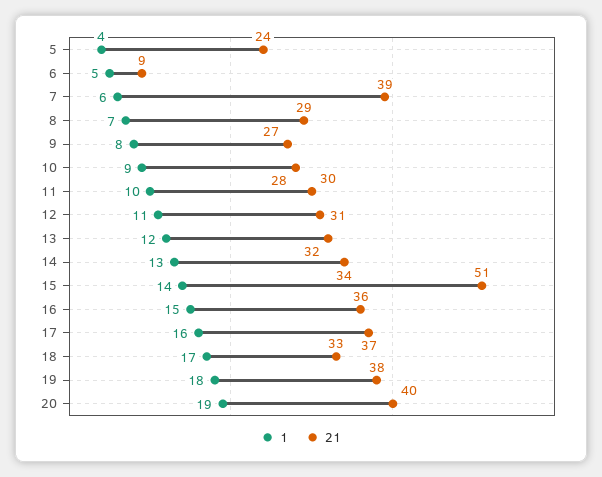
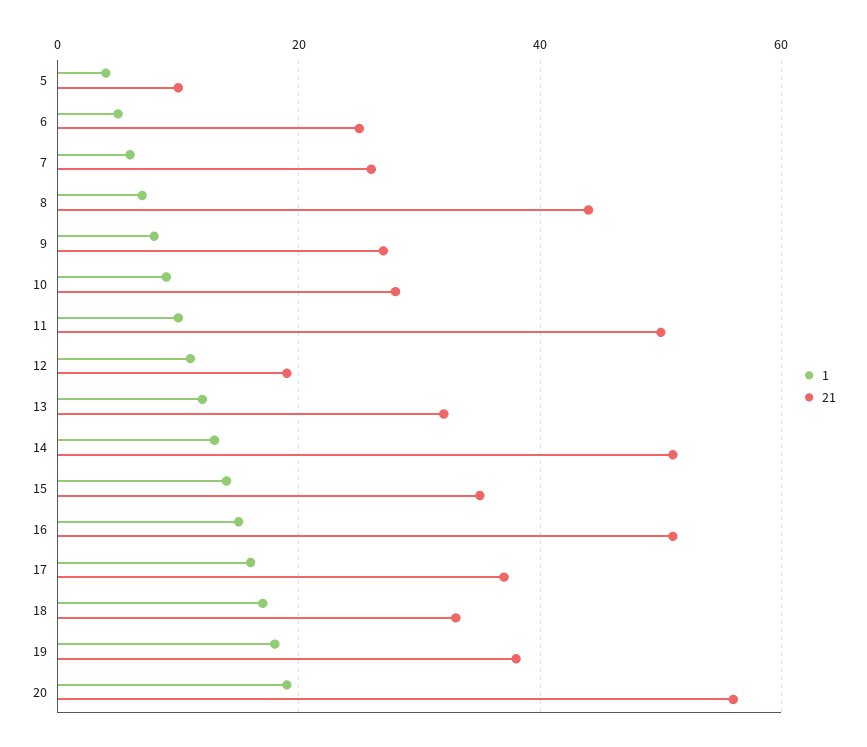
21, 5: 24 -> 10
21, 6: 9 -> 25
21, 7: 39 -> 25
21, 8: 29 -> 45
21, 11: 30 -> 50
21, 12: 31 -> 20
21, 14: 34 -> 50
21, 15: 51 -> 35
21, 16: 36 -> 50
21, 20: 40 -> 55

